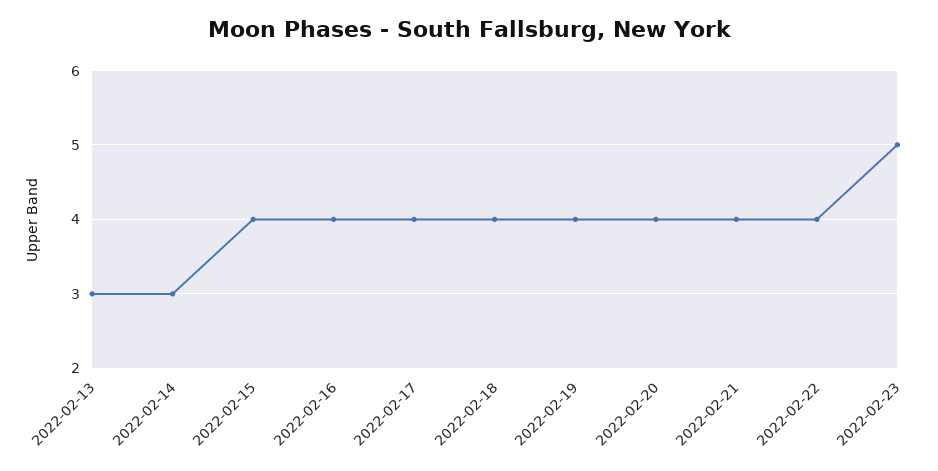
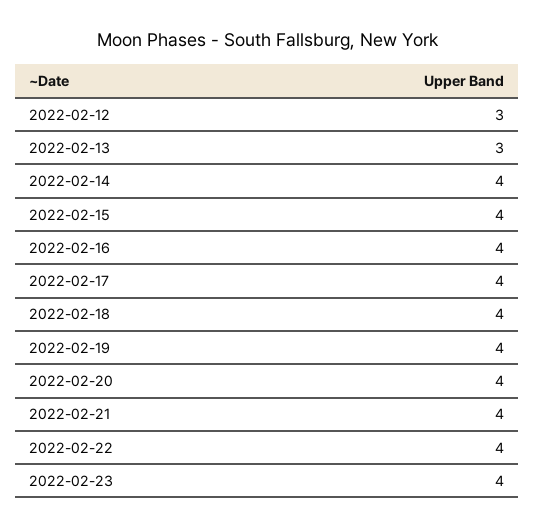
2022-02-14: 3 -> 4
2022-02-23: 5 -> 4
2022-02-12: none -> 3

